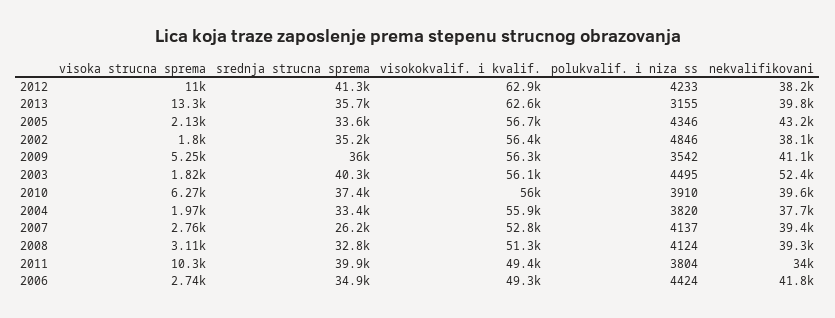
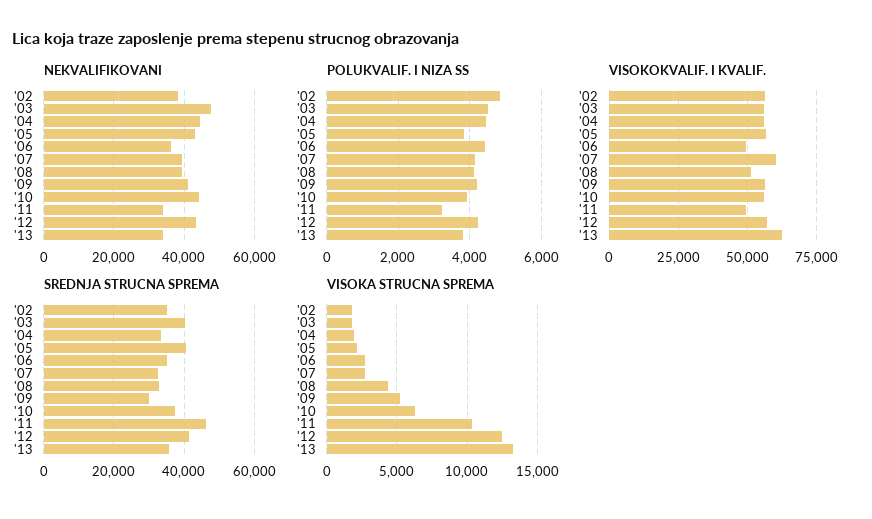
visoka strucna sprema, 2012: 11000 -> 12500
visokokvalif. i kvalif., 2012: 62900 -> 57500
nekvalifikovani, 2012: 38200 -> 44000
polukvalif. i niza ss, 2013: 3155 -> 3800
nekvalifikovani, 2013: 39800 -> 34000
srednja strucna sprema, 2005: 33600 -> 40000
polukvalif. i niza ss, 2005: 4346 -> 3800
srednja strucna sprema, 2009: 36000 -> 30000
polukvalif. i niza ss, 2009: 3542 -> 4200
nekvalifikovani, 2003: 52400 -> 48000
nekvalifikovani, 2010: 39600 -> 44000
polukvalif. i niza ss, 2004: 3820 -> 4400
nekvalifikovani, 2004: 37700 -> 44000
srednja strucna sprema, 2007: 26200 -> 32000
visokokvalif. i kvalif., 2007: 52800 -> 60000
visoka strucna sprema, 2008: 3110 -> 4500
srednja strucna sprema, 2011: 39900 -> 46000
polukvalif. i niza ss, 2011: 3804 -> 3200
nekvalifikovani, 2006: 41800 -> 36000

